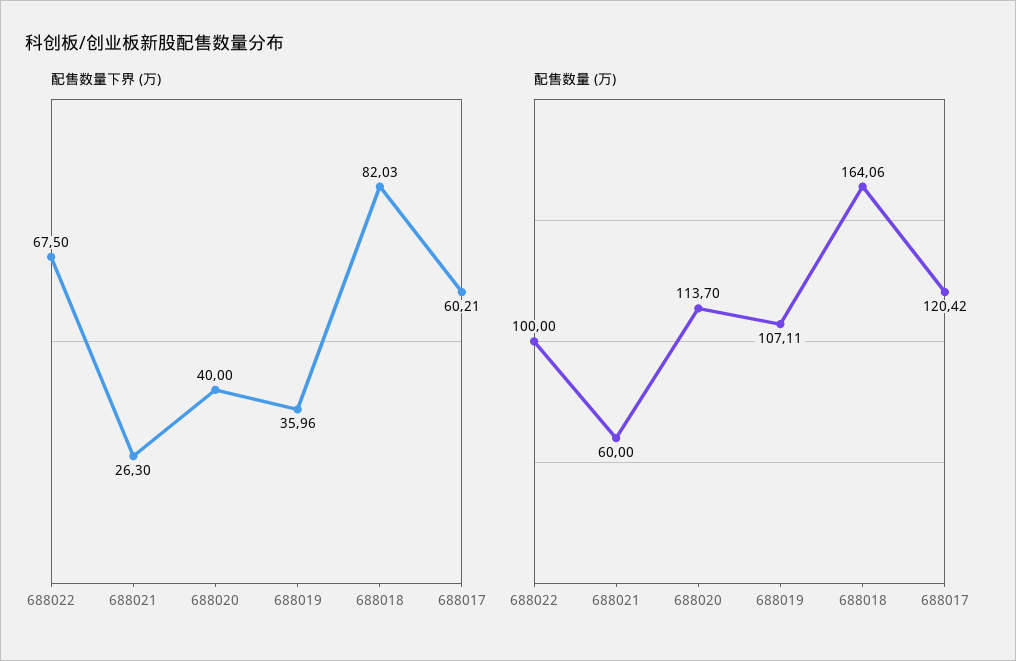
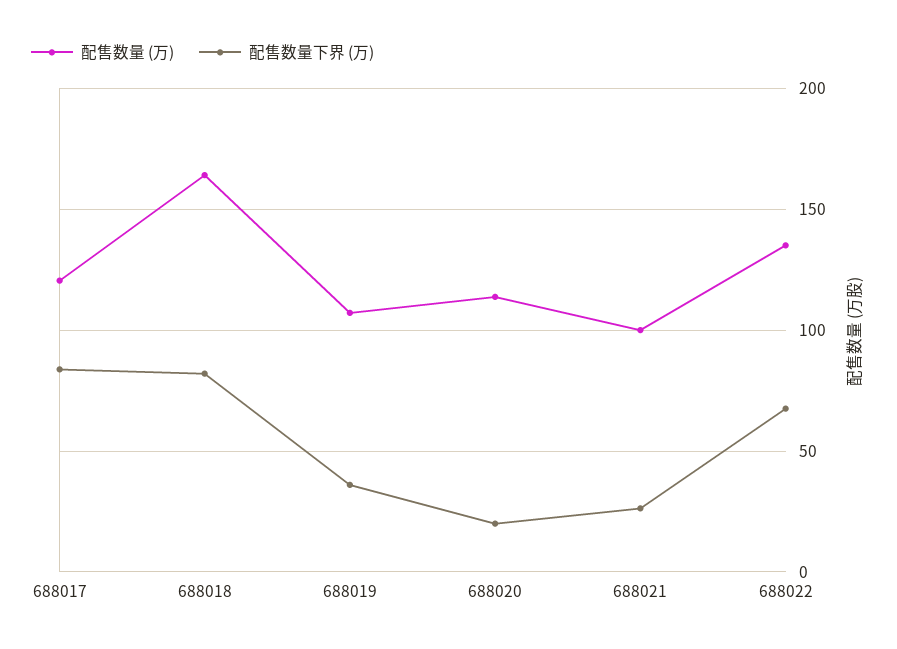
配售数量下界 (万), 688020: 40 -> 20
配售数量下界 (万), 688017: 60.21 -> 85
配售数量 (万), 688022: 100 -> 135
配售数量 (万), 688021: 60 -> 100

